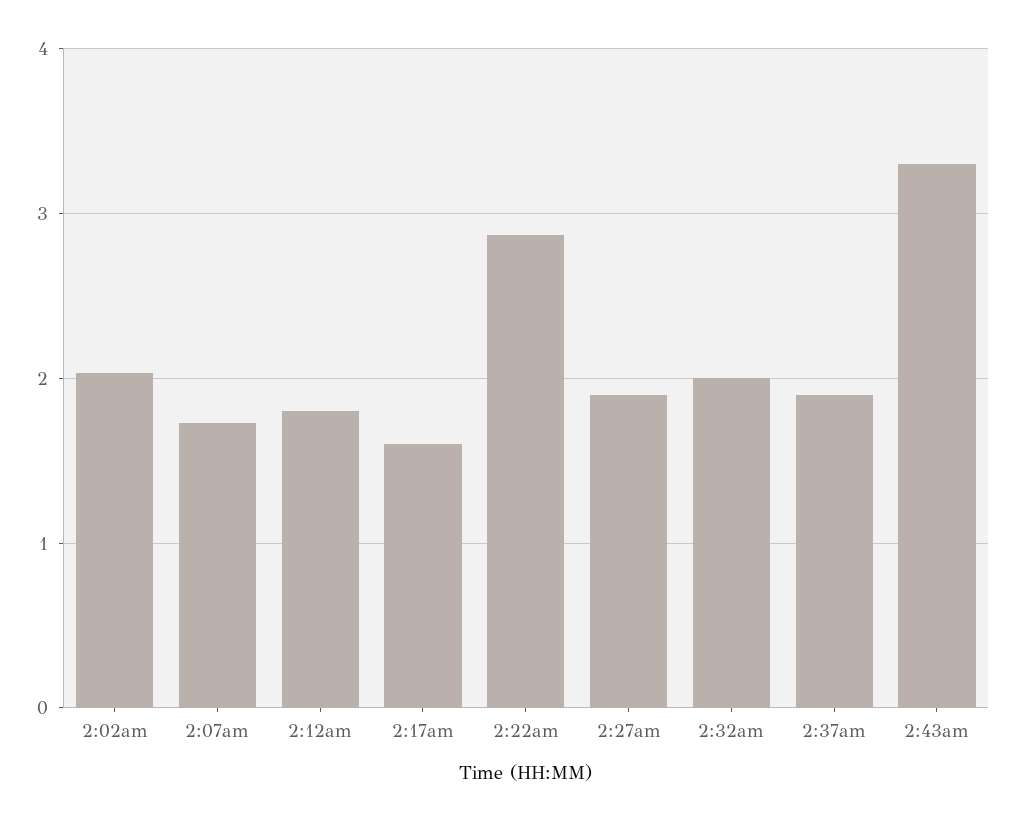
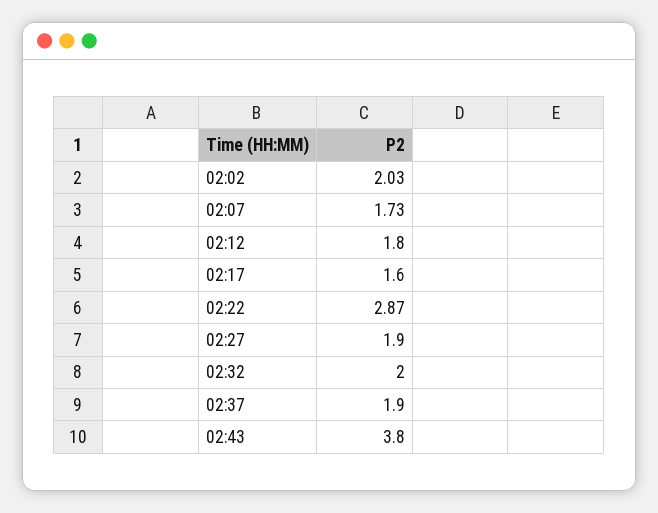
2:43am: 3.3 -> 3.8

